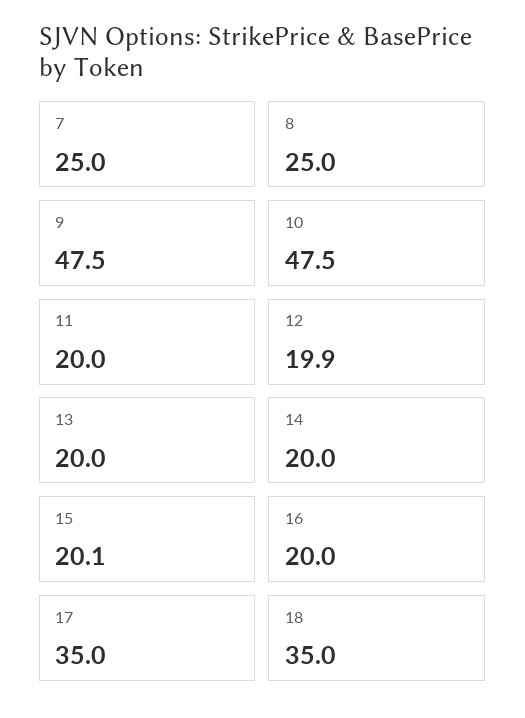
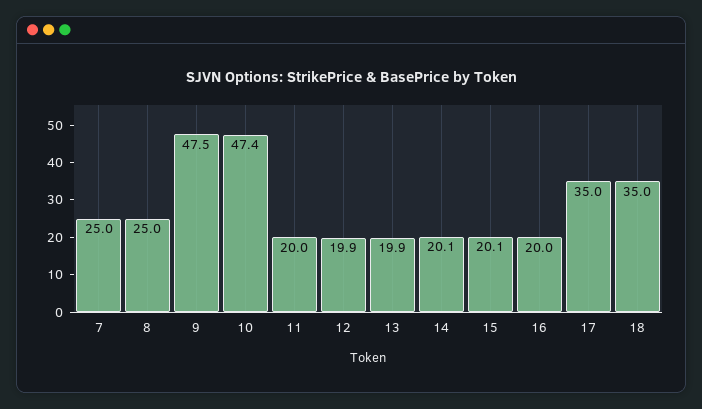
10: 47.5 -> 47.4
13: 20 -> 19.9
14: 20 -> 20.1

